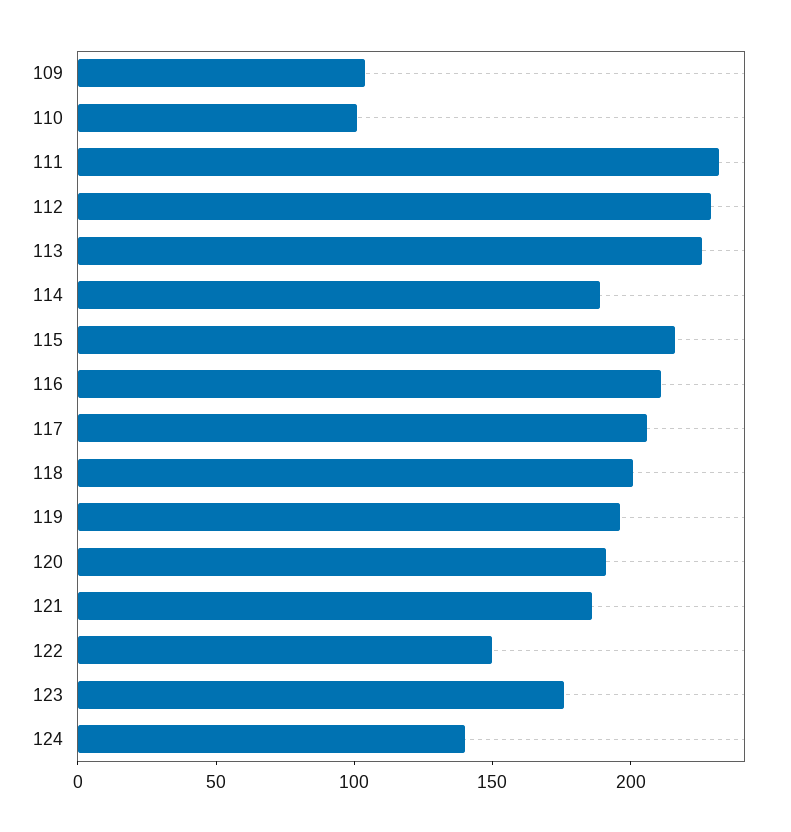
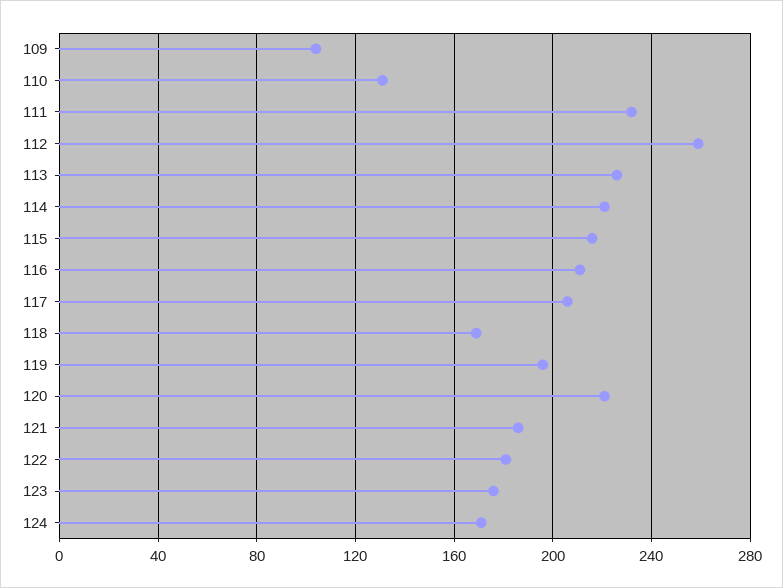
110: 100 -> 130
112: 230 -> 260
114: 190 -> 220
118: 200 -> 170
120: 190 -> 220
122: 150 -> 180
124: 140 -> 170

